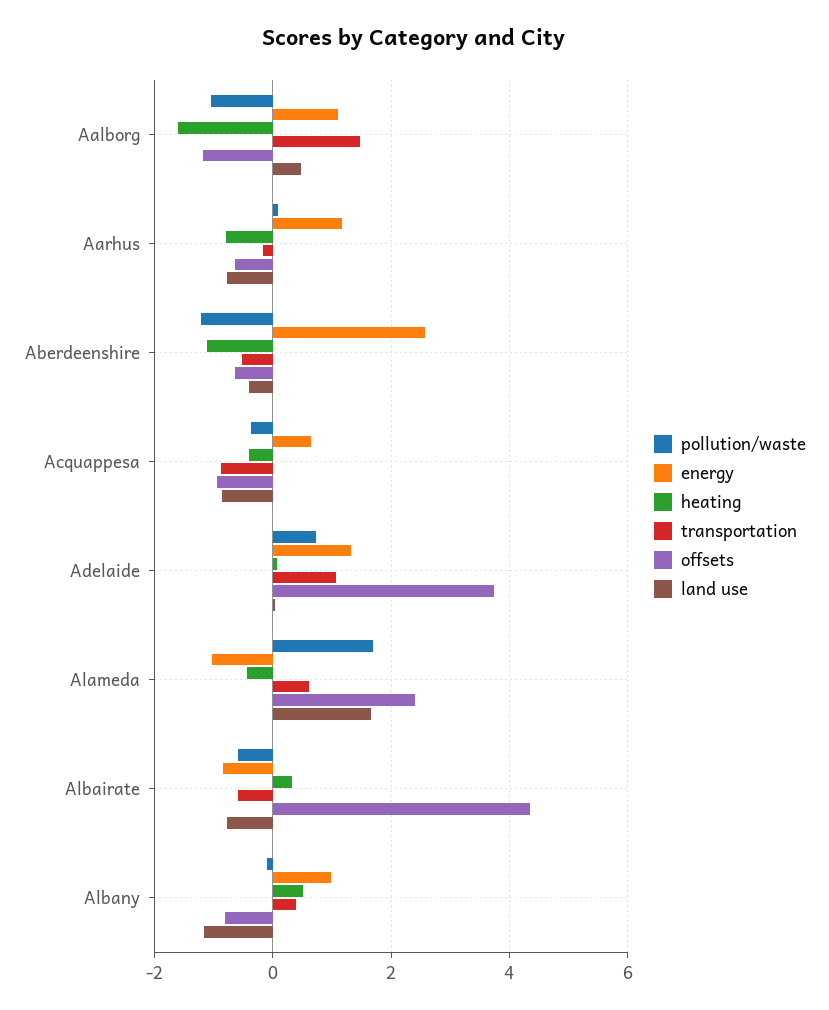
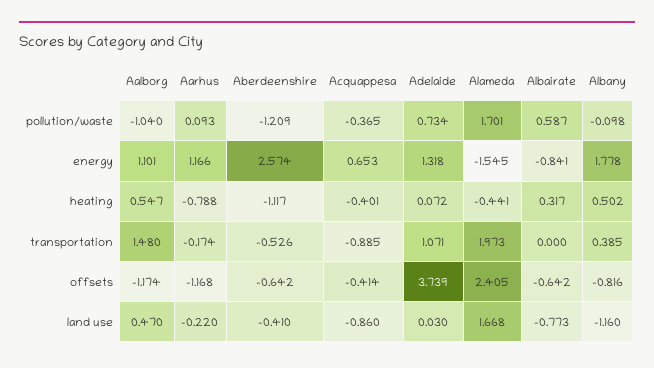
heating, Aalborg: -1.6 -> 0.547
offsets, Aarhus: -0.6 -> -1.168
land use, Aarhus: -0.8 -> -0.22
offsets, Acquappesa: -1 -> -0.414
energy, Alameda: -1 -> -1.545
transportation, Alameda: 0.6 -> 1.973
pollution/waste, Albairate: -0.6 -> 0.587
transportation, Albairate: -0.6 -> 0
offsets, Albairate: 4.4 -> -0.642
energy, Albany: 1 -> 1.778

